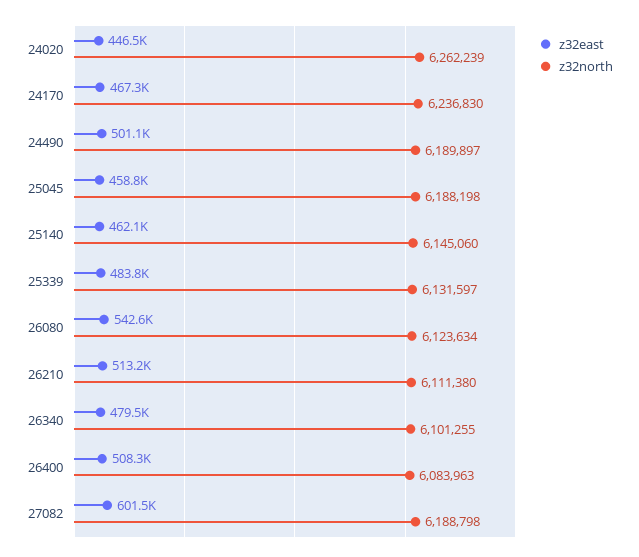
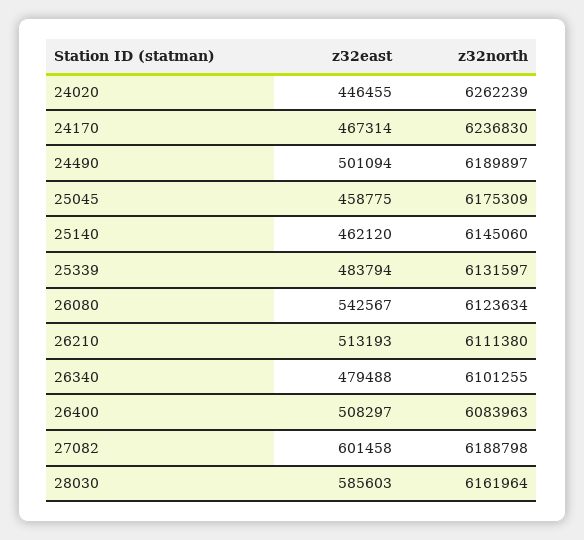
z32north, 25045: 6188198 -> 6175309
z32east, 28030: none -> 585603
z32north, 28030: none -> 6161964

